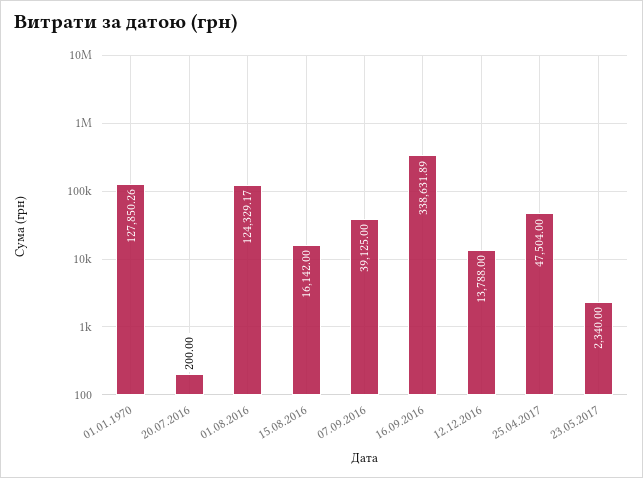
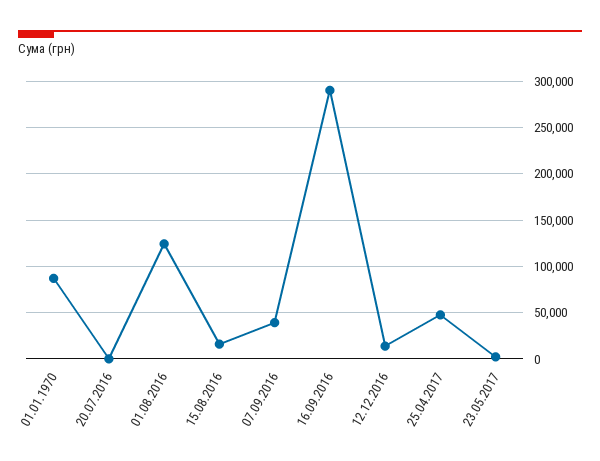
01.01.1970: 127850.26 -> 90000
16.09.2016: 338631.89 -> 290000

